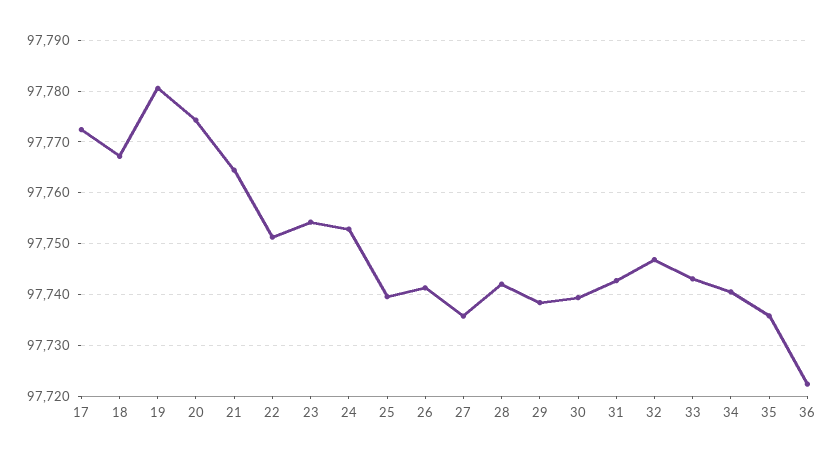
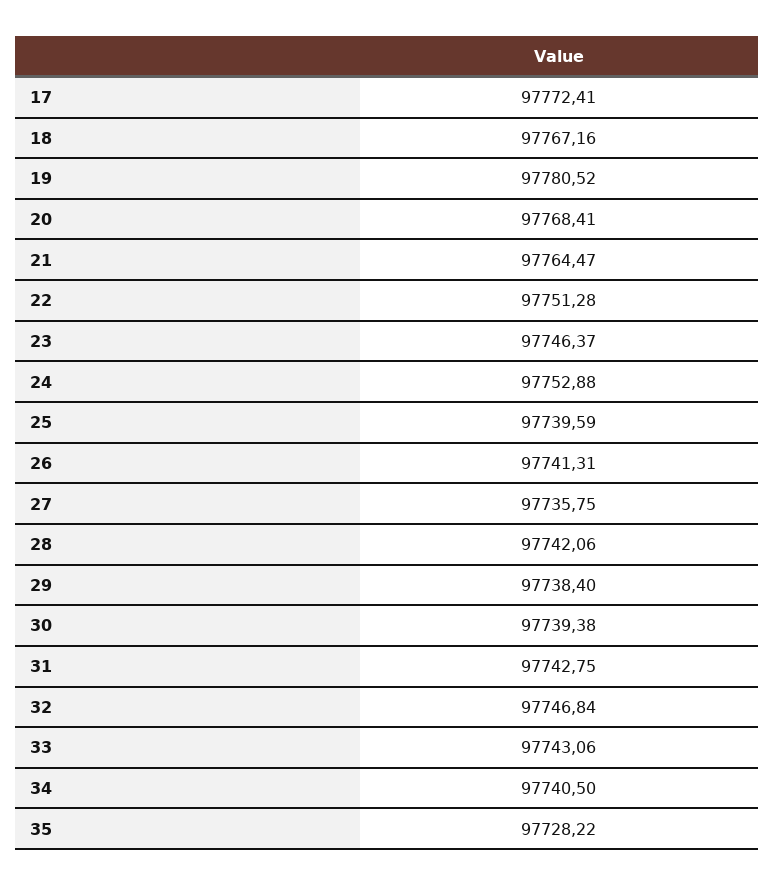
20: 97774 -> 97768.41
23: 97754 -> 97746.37
35: 97736 -> 97728.22
36: 97722 -> none

